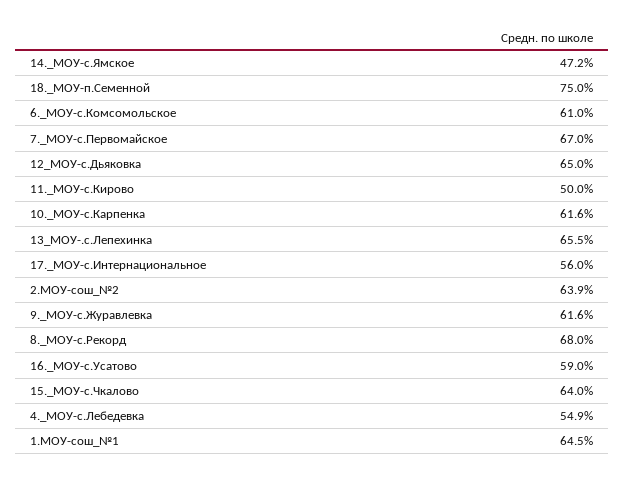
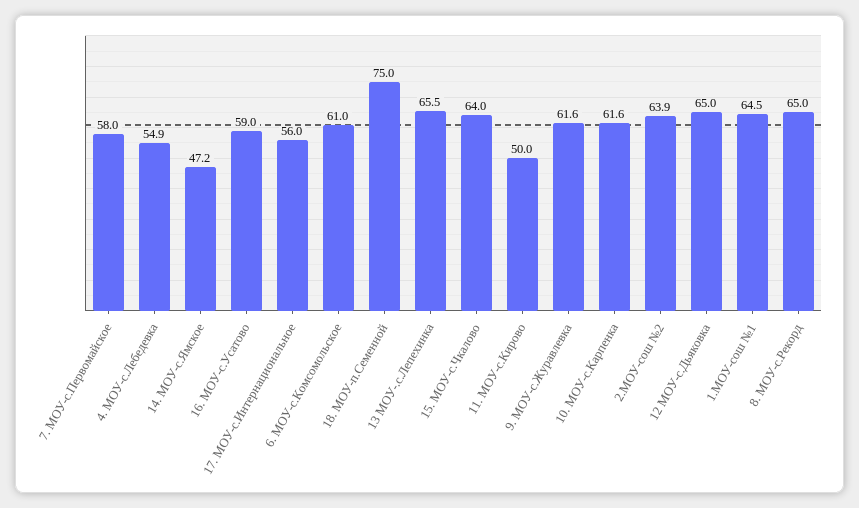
7._МОУ-с.Первомайское: 67 -> 58
8._МОУ-с.Рекорд: 68 -> 65

